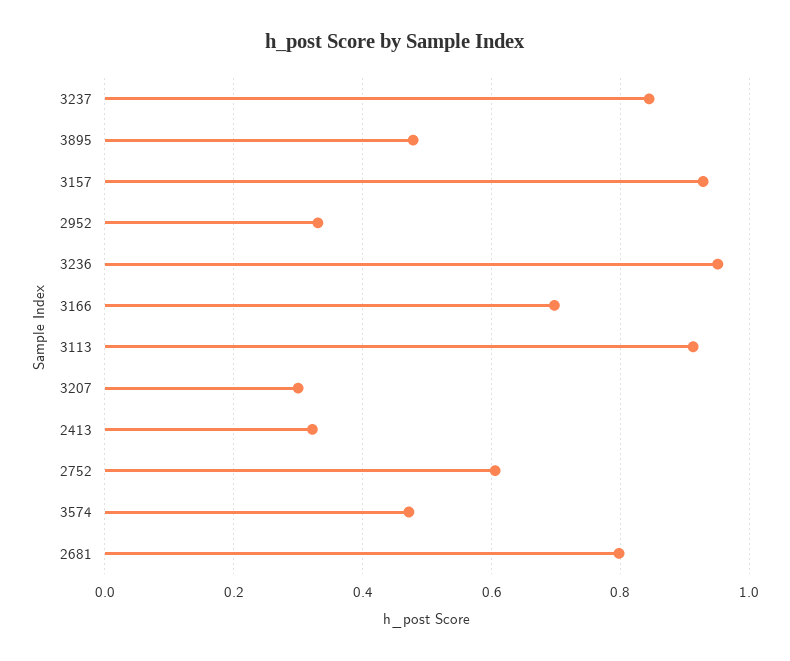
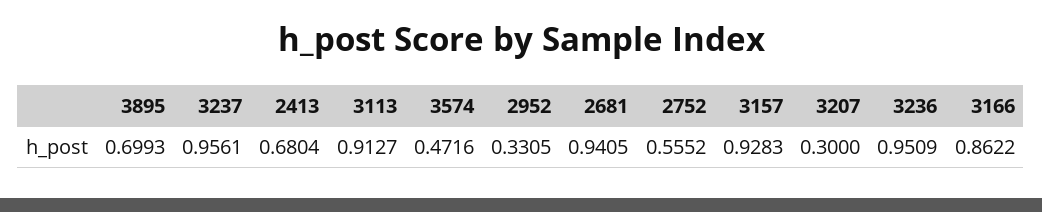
3237: 0.84 -> 0.9561
3895: 0.48 -> 0.6993
3166: 0.7 -> 0.8622
2413: 0.32 -> 0.6804
2752: 0.6 -> 0.5552
2681: 0.8 -> 0.9405

